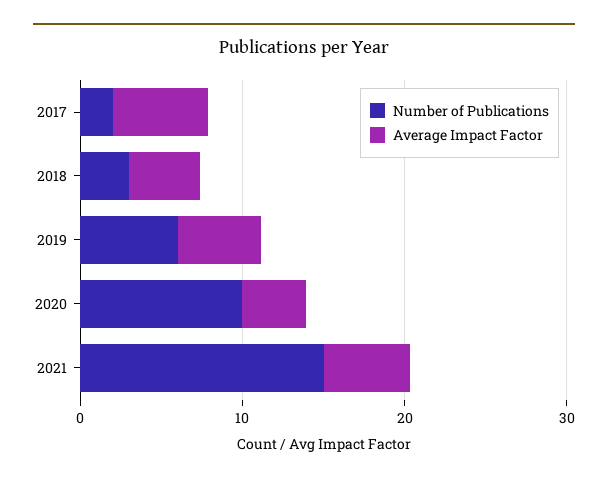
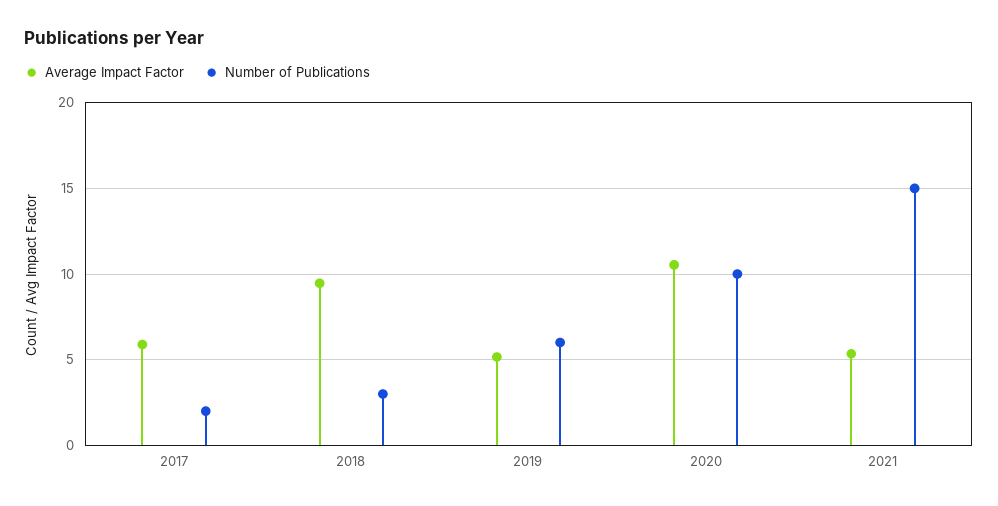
Average Impact Factor, 2018: 4 -> 9.5
Average Impact Factor, 2020: 4 -> 10.5

